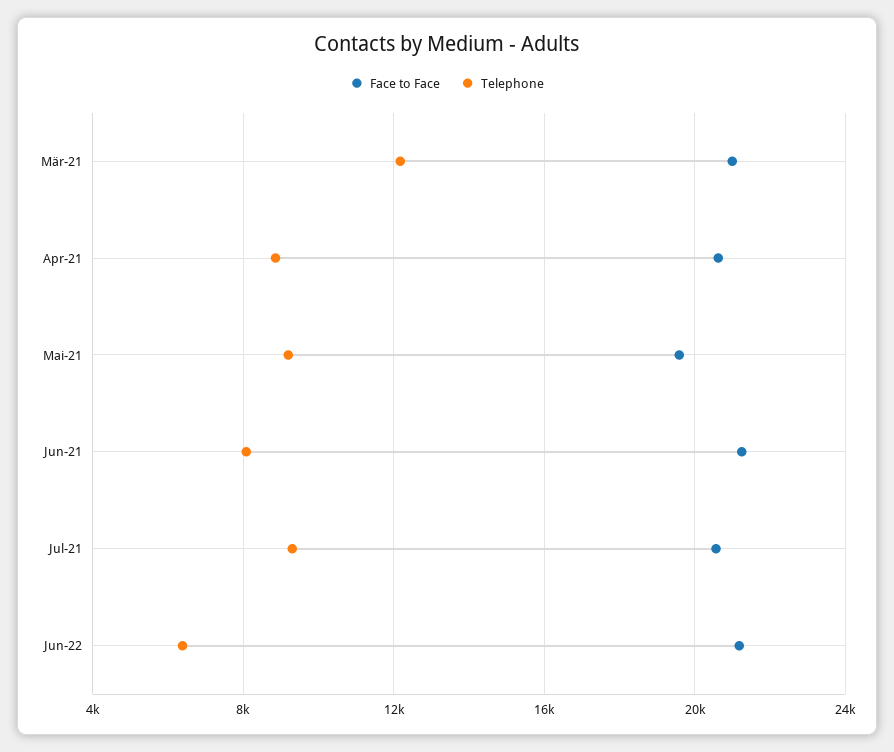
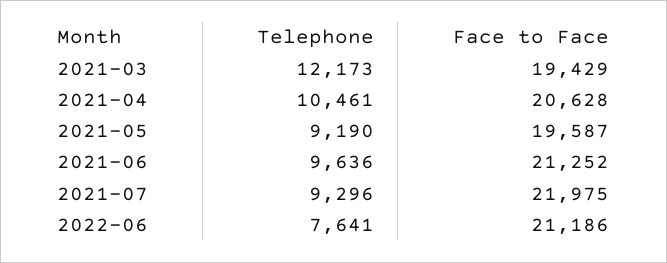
Face to Face, Mär-21: 21000 -> 19429
Telephone, Apr-21: 9000 -> 10461
Telephone, Jun-21: 8000 -> 9636
Face to Face, Jul-21: 20500 -> 21975
Telephone, Jun-22: 6500 -> 7641

